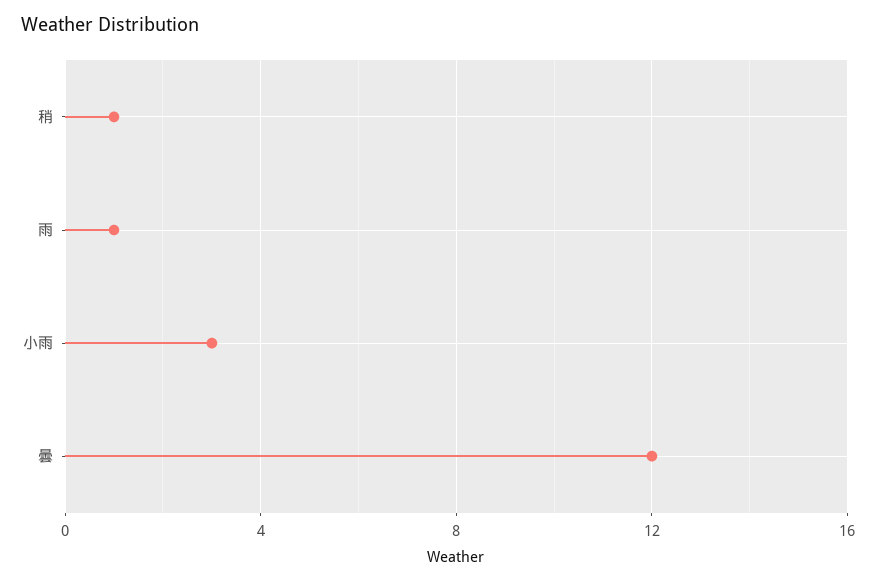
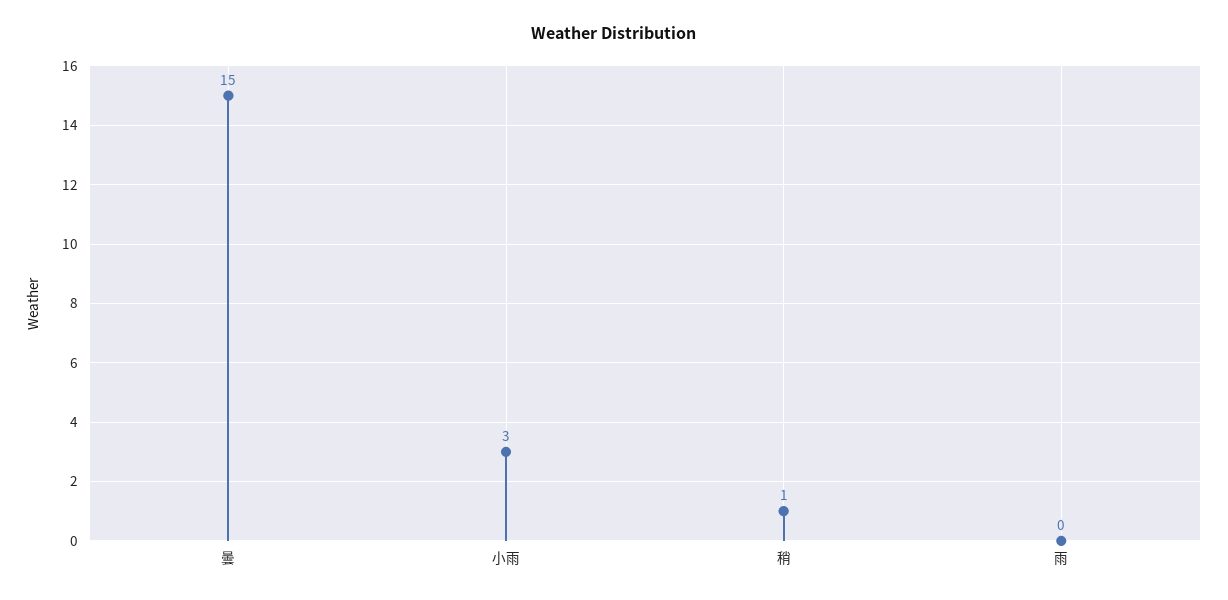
雨: 1 -> 0
曇: 12 -> 15

